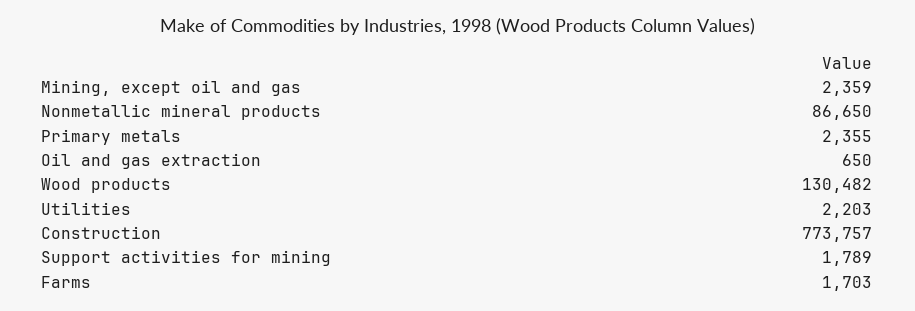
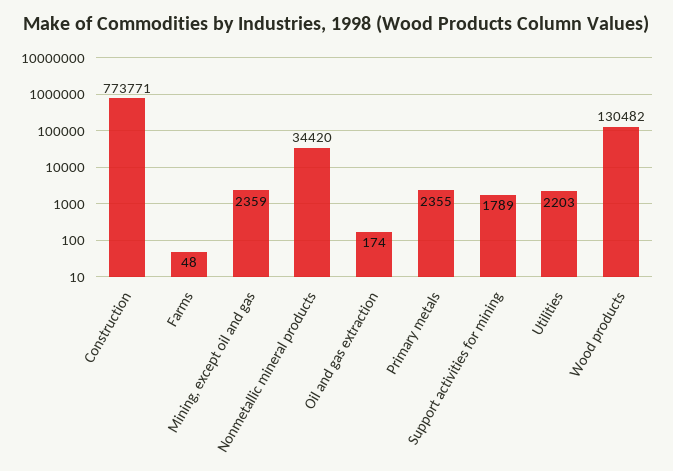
Nonmetallic mineral products: 86650 -> 34420
Oil and gas extraction: 650 -> 174
Construction: 773757 -> 773771
Farms: 1703 -> 48

